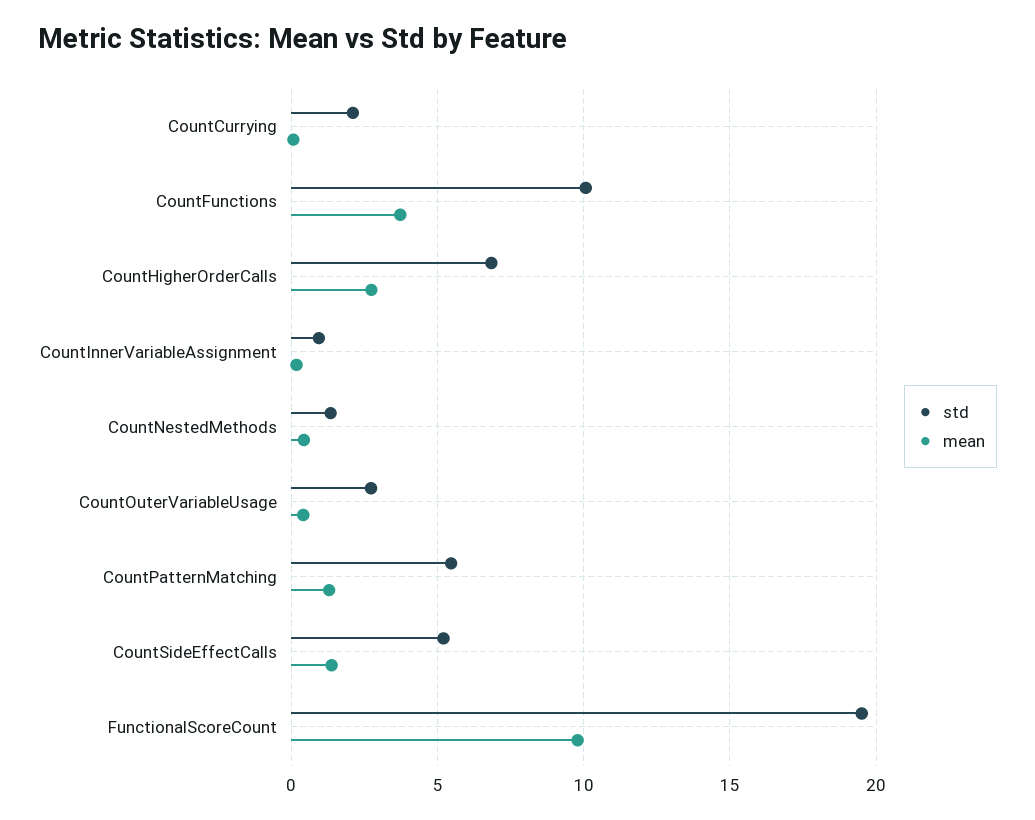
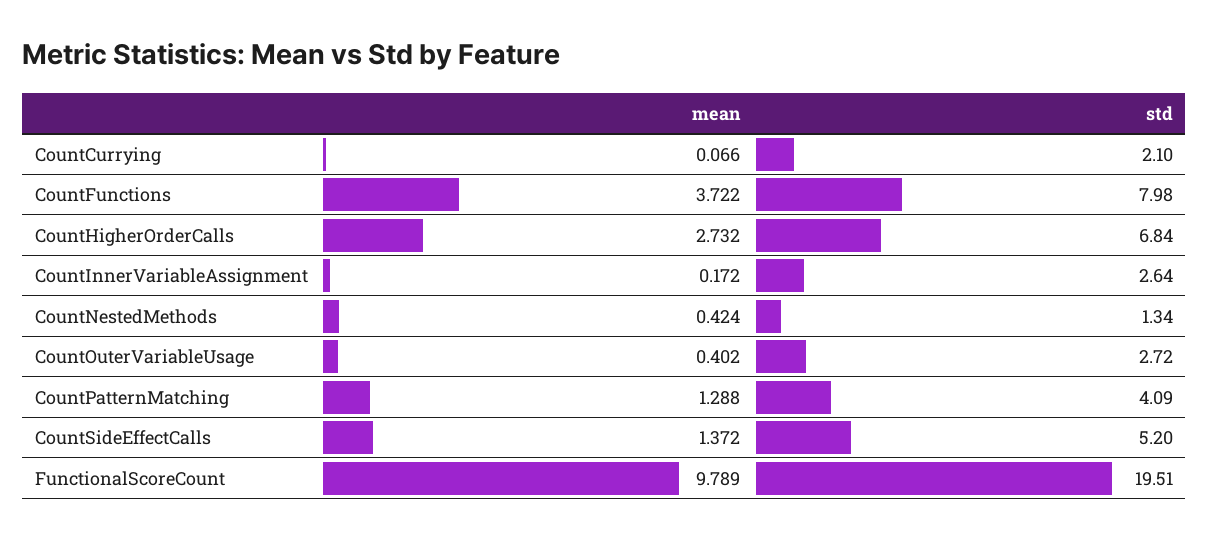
std, CountFunctions: 10 -> 7.98
std, CountInnerVariableAssignment: 1 -> 2.64
std, CountPatternMatching: 5.5 -> 4.09

